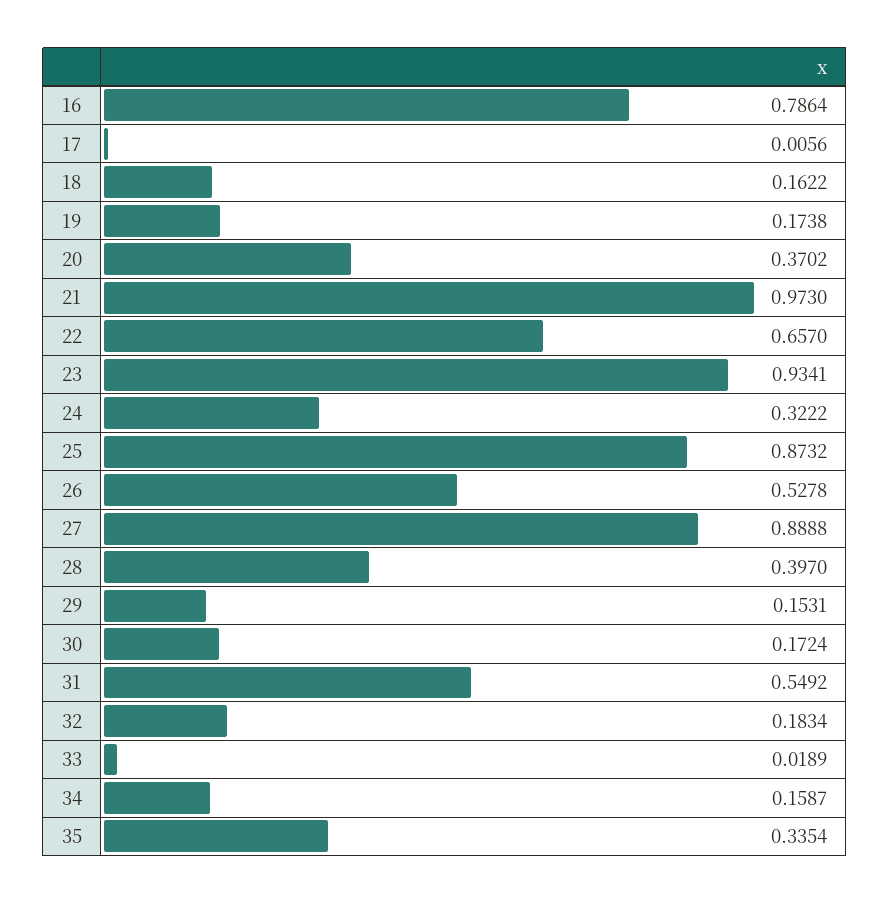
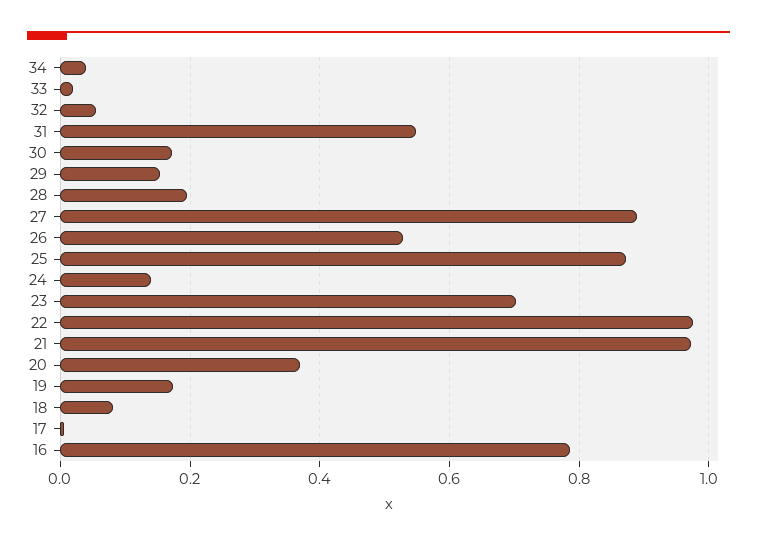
18: 0.1622 -> 0.08
22: 0.657 -> 0.98
23: 0.9341 -> 0.7
24: 0.3222 -> 0.14
28: 0.397 -> 0.2
32: 0.1834 -> 0.06
34: 0.1587 -> 0.04
35: 0.3354 -> none

